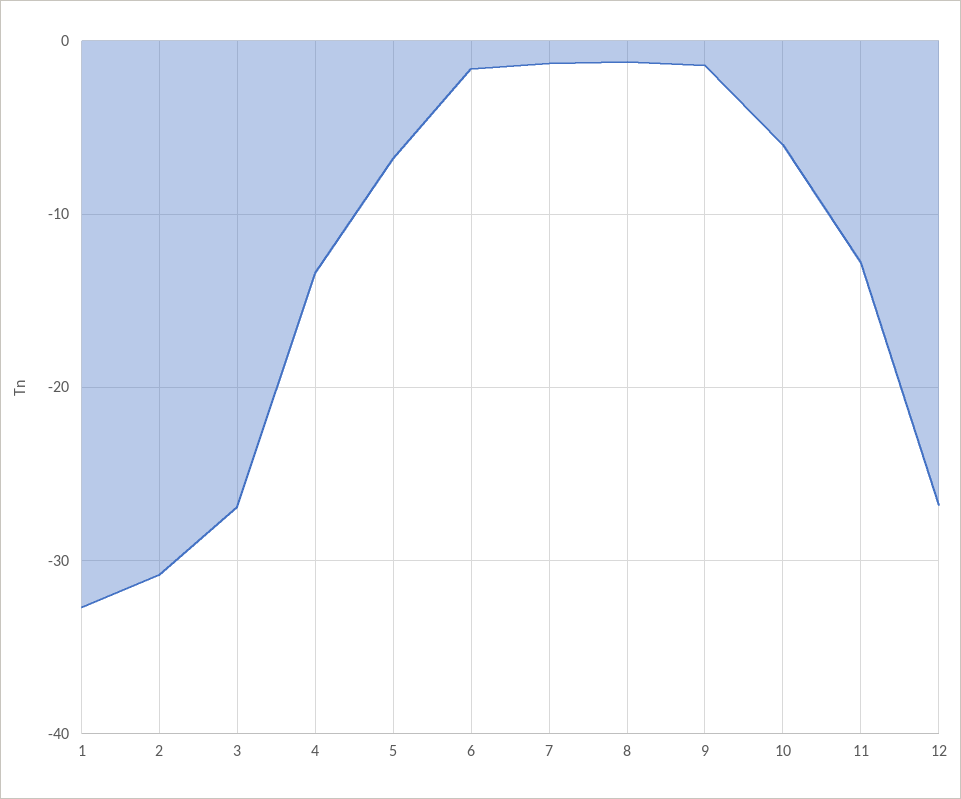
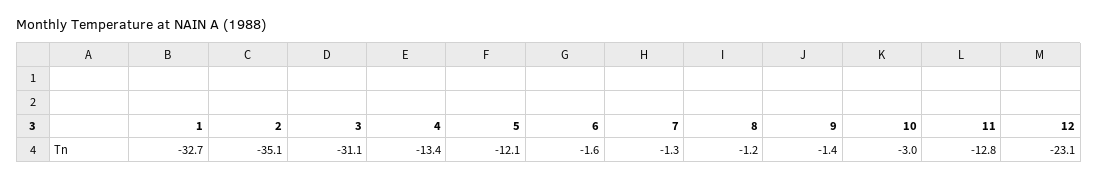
2: -31 -> -35.1
3: -27 -> -31.1
5: -7 -> -12.1
10: -6 -> -3
12: -27 -> -23.1

